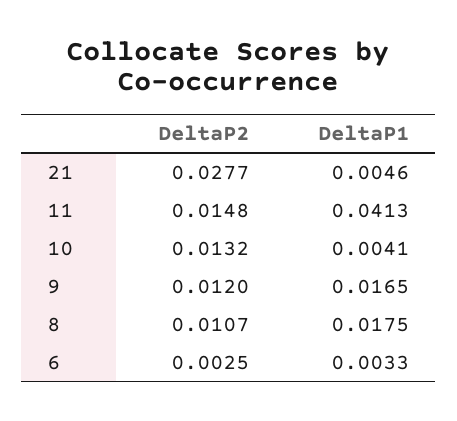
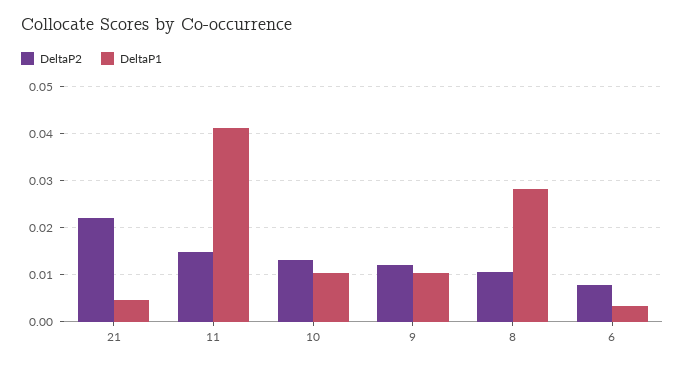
DeltaP2, 21: 0.0277 -> 0.022
DeltaP1, 10: 0.0041 -> 0.01
DeltaP1, 9: 0.0165 -> 0.01
DeltaP1, 8: 0.0175 -> 0.028
DeltaP2, 6: 0.0025 -> 0.008

